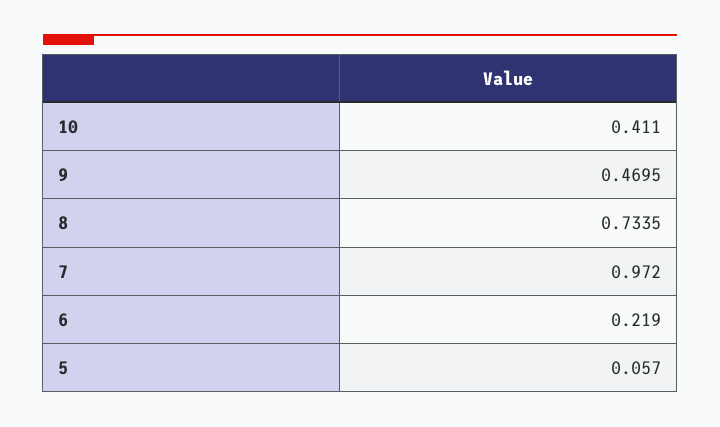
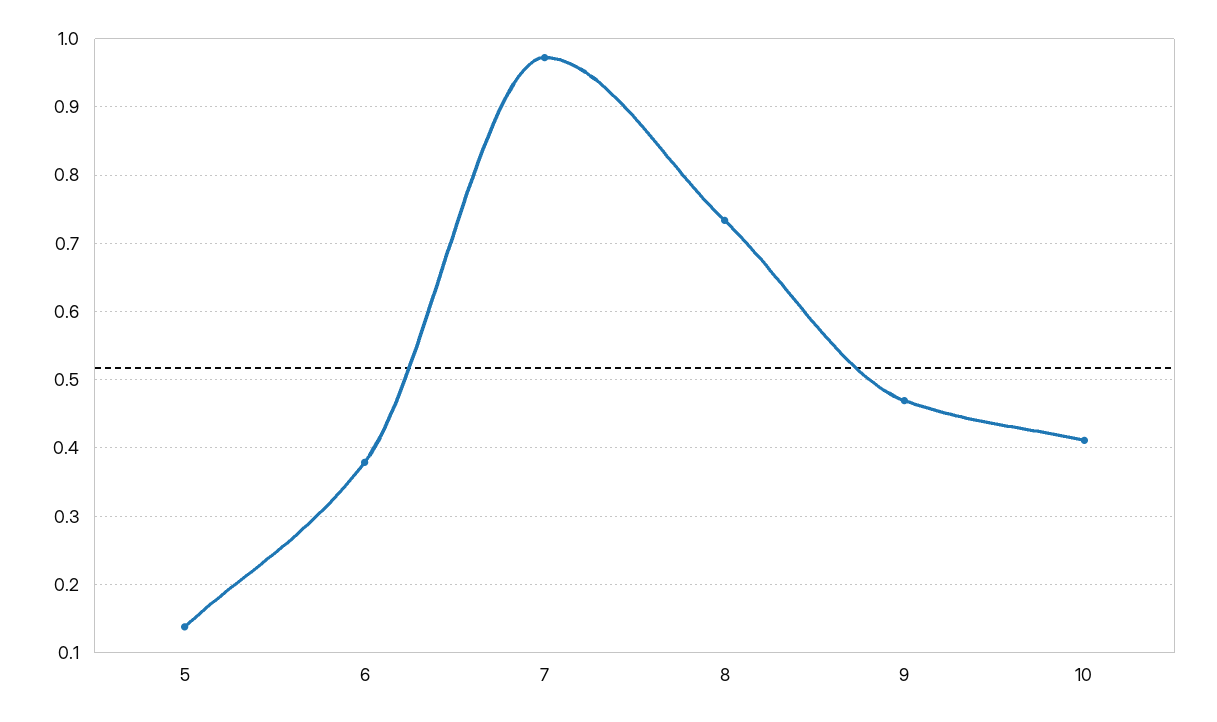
6: 0.219 -> 0.38
5: 0.057 -> 0.14

